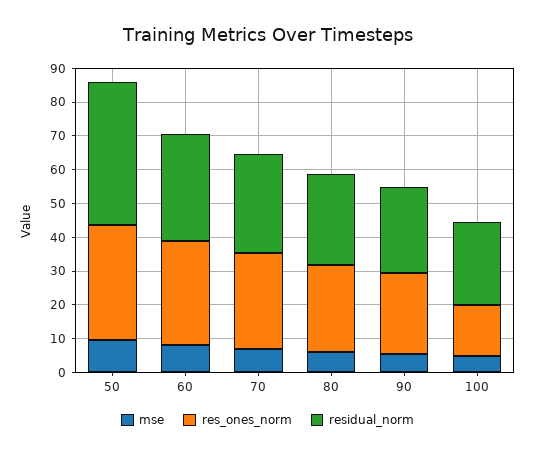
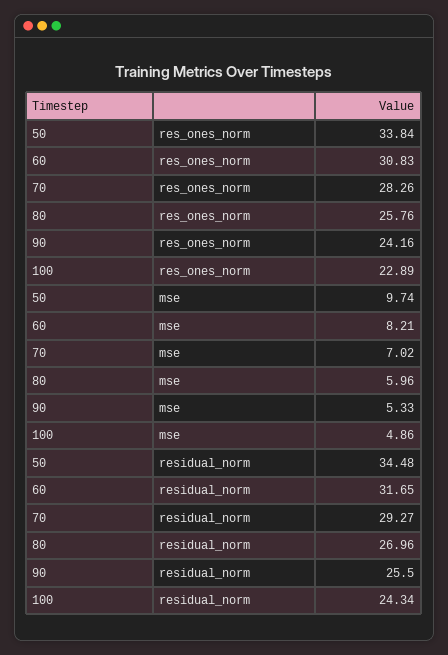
residual_norm, 50: 42.5 -> 34.48
res_ones_norm, 100: 15 -> 22.89

